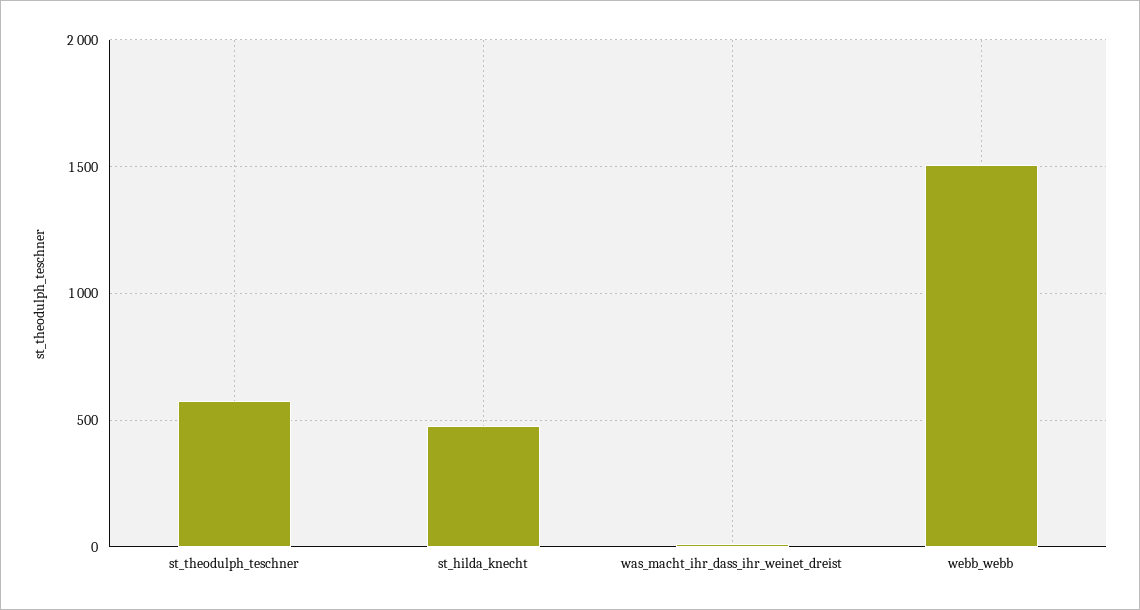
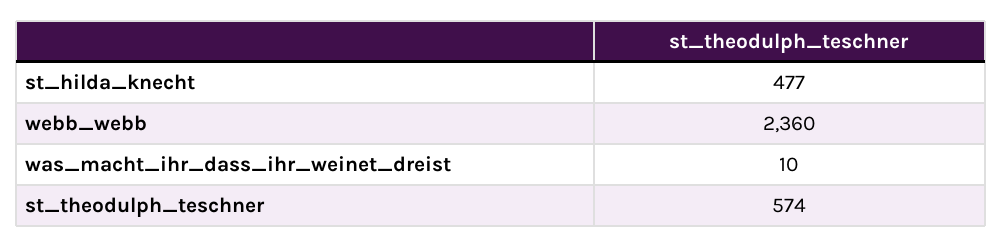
webb_webb: 1500 -> 2360

